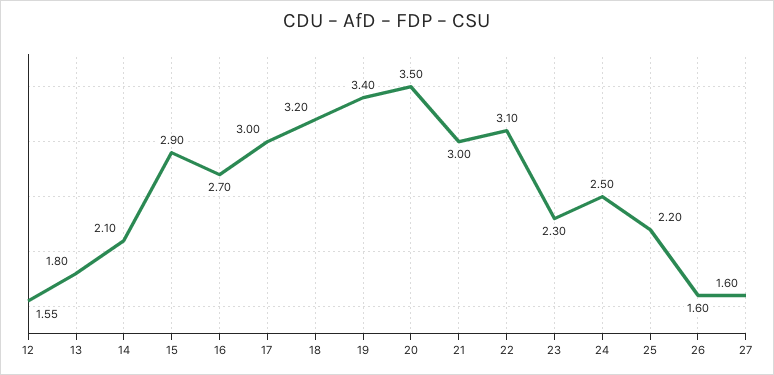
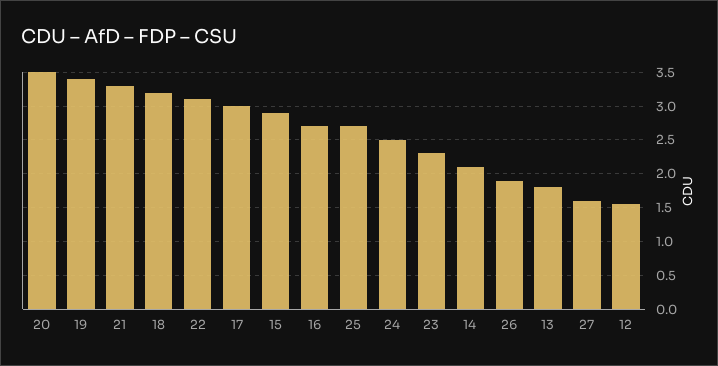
21: 3 -> 3.3
25: 2.2 -> 2.7
26: 1.6 -> 1.9

